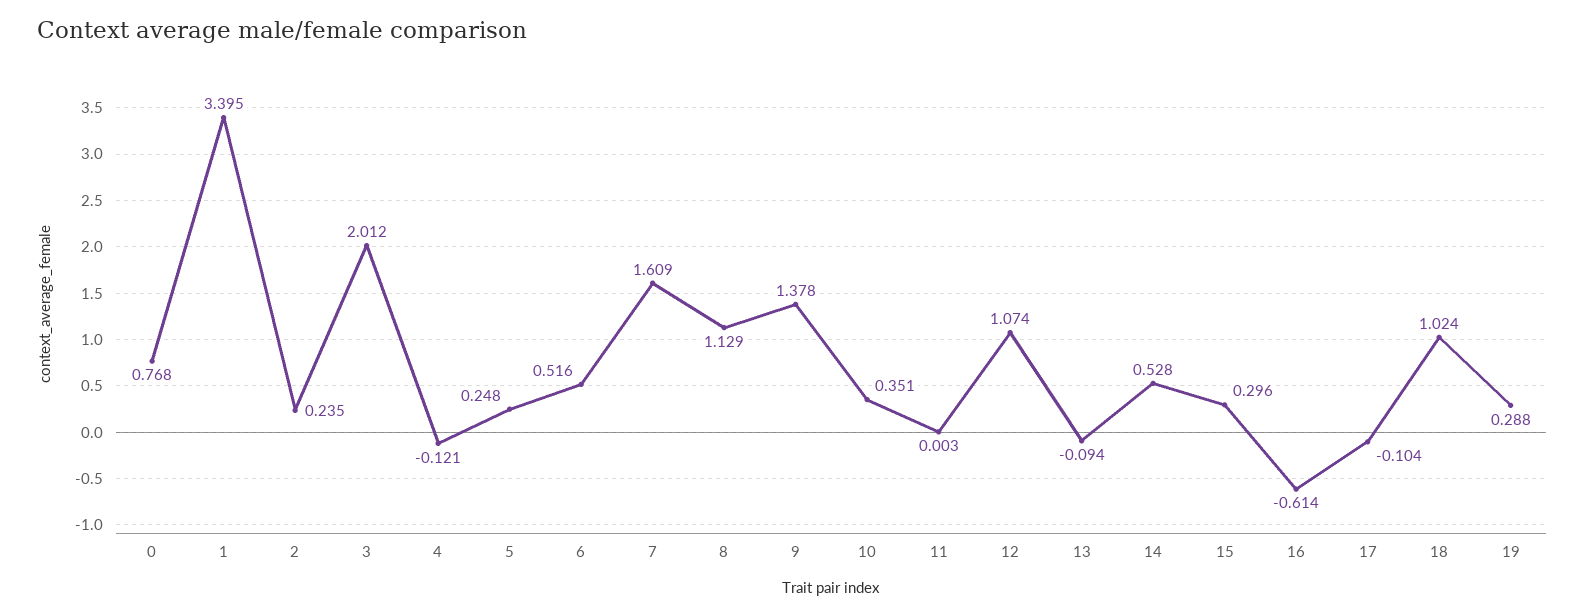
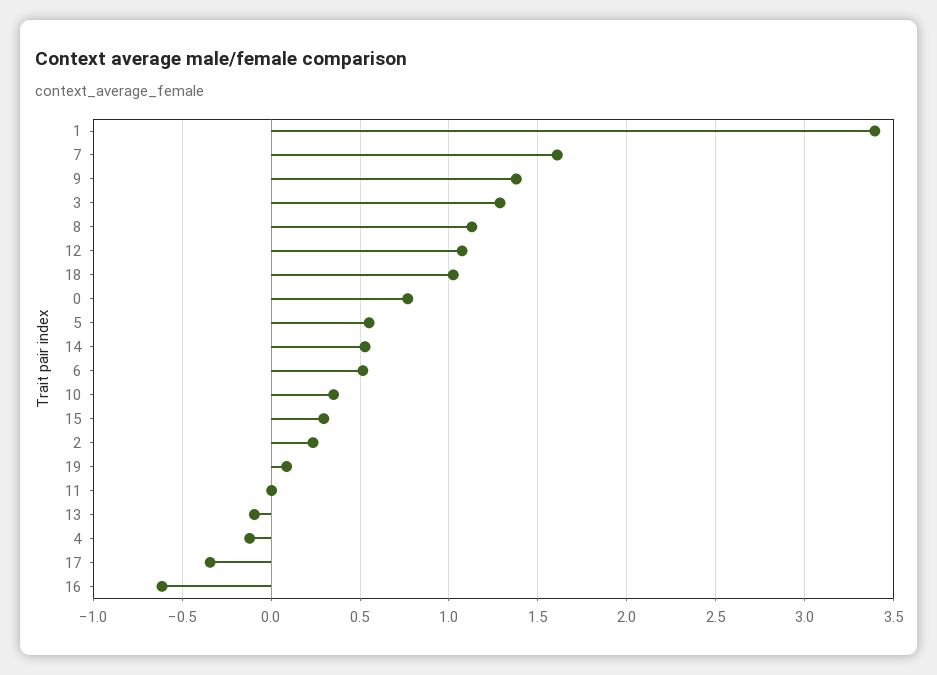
3: 2.012 -> 1.3
5: 0.248 -> 0.55
17: -0.104 -> -0.35
19: 0.288 -> 0.1

